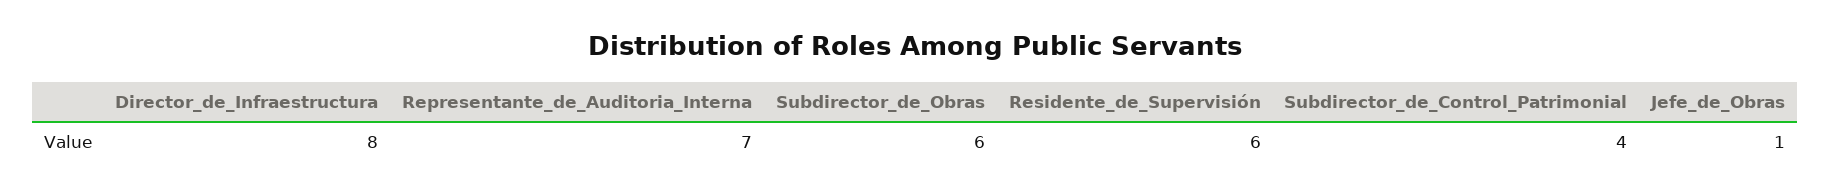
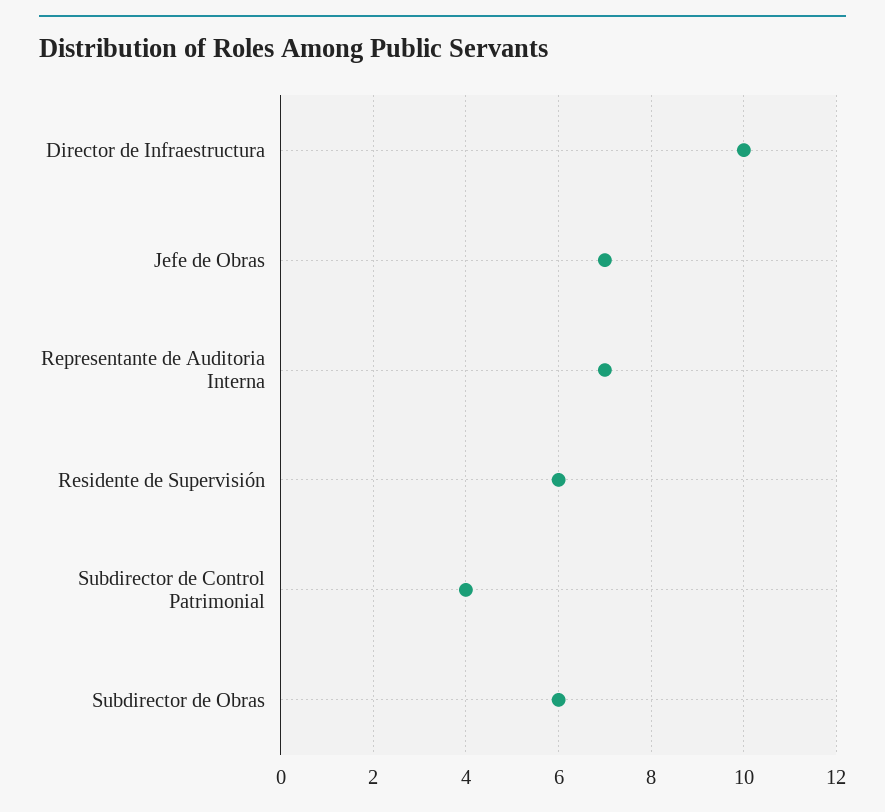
Director_de_Infraestructura: 8 -> 10
Jefe_de_Obras: 1 -> 7

